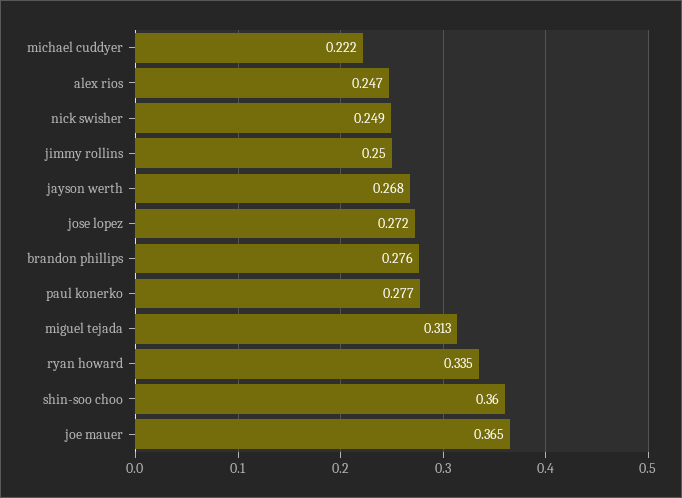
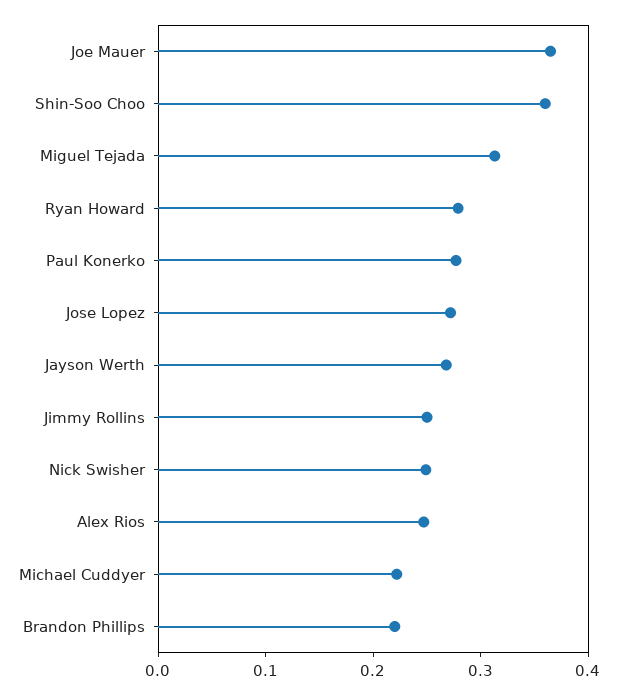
brandon phillips: 0.276 -> 0.22
ryan howard: 0.335 -> 0.28

